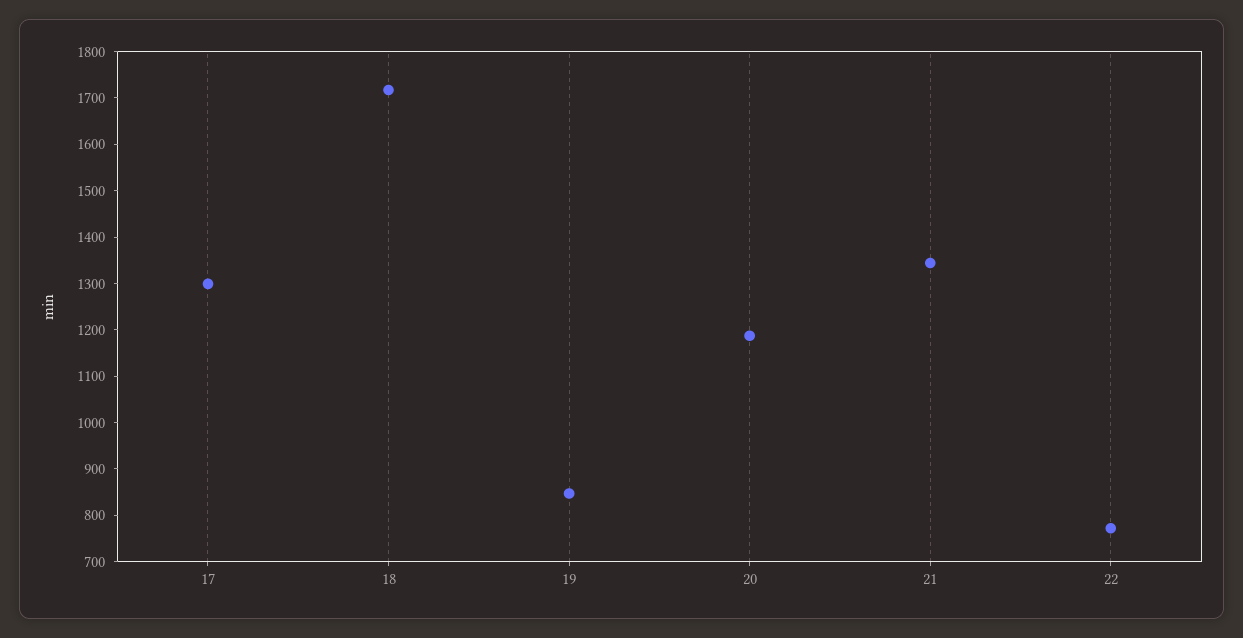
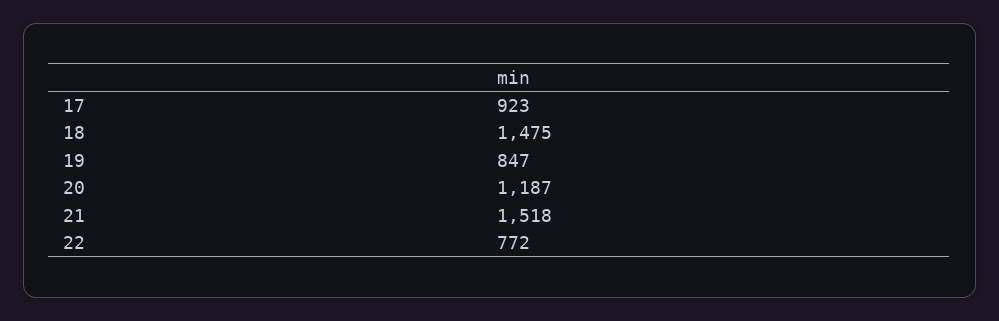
17: 1300 -> 923
18: 1720 -> 1475
21: 1340 -> 1518

